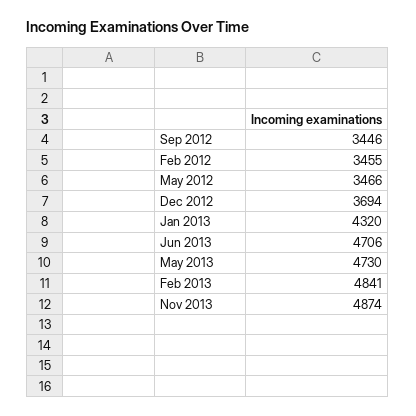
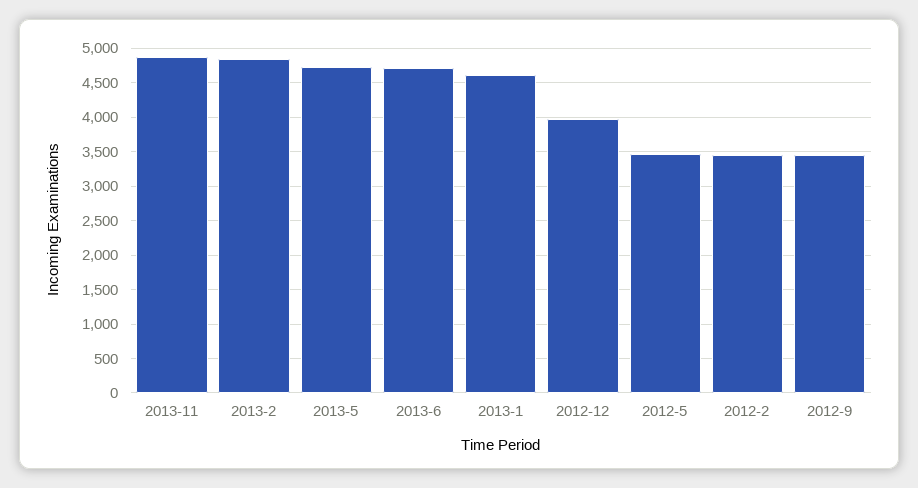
Dec 2012: 3694 -> 4000
Jan 2013: 4320 -> 4600

